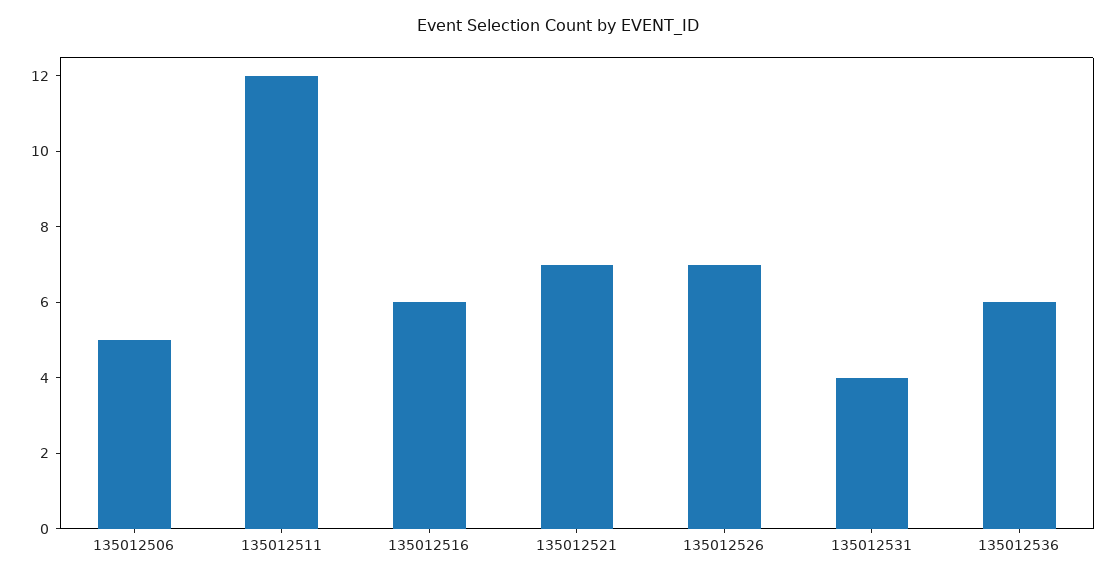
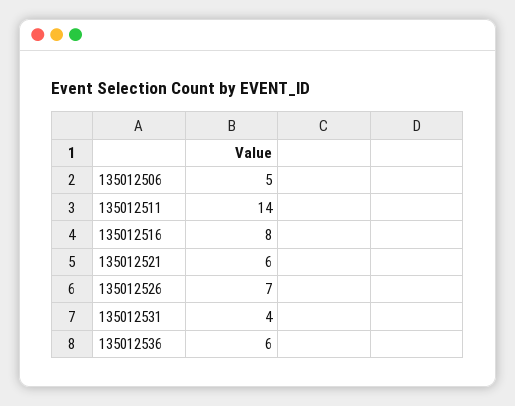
135012511: 12 -> 14
135012516: 6 -> 8
135012521: 7 -> 6

